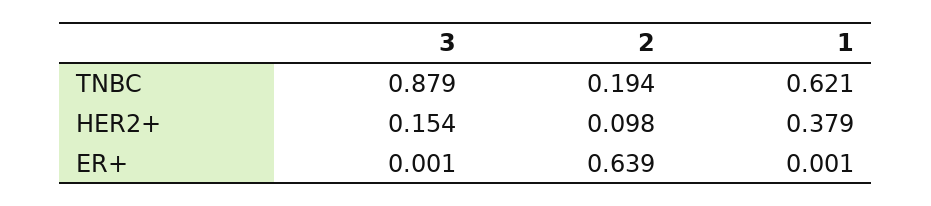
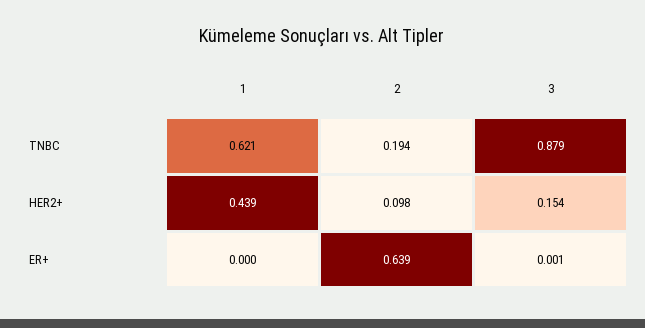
1, HER2+: 0.379 -> 0.439
1, ER+: 0.001 -> 0

